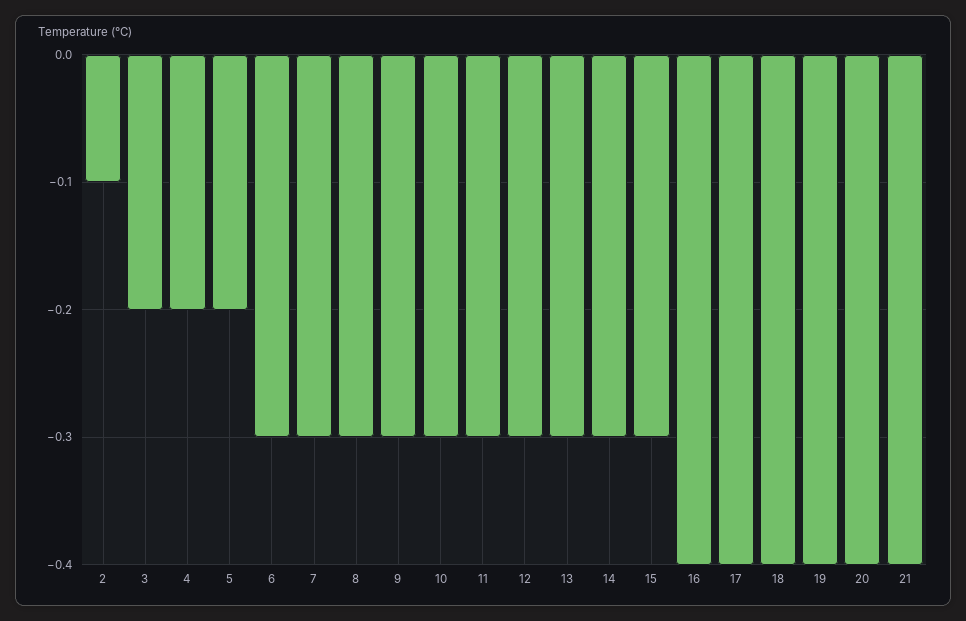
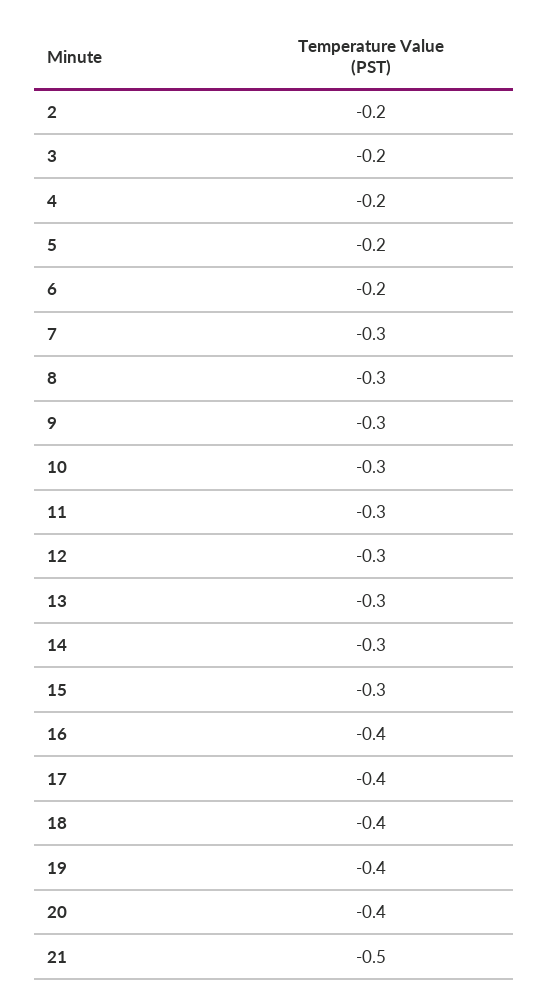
2: -0.1 -> -0.2
6: -0.3 -> -0.2
21: -0.4 -> -0.5

